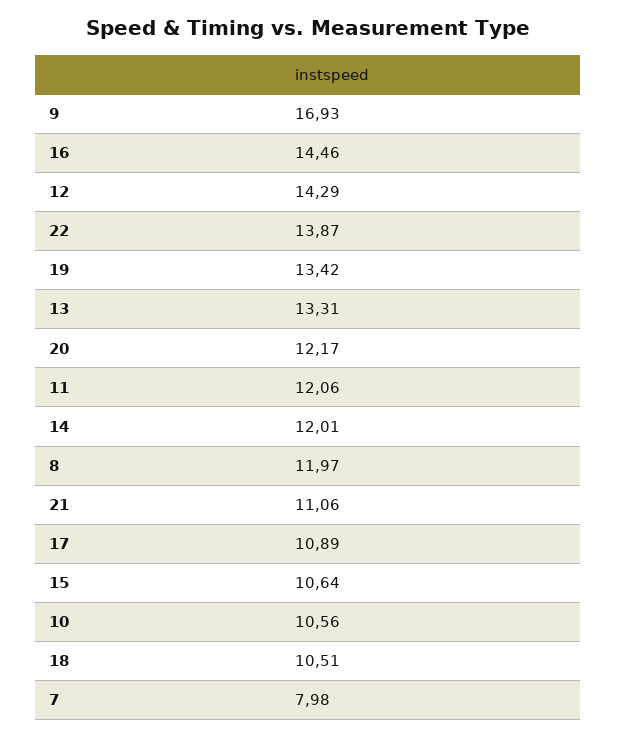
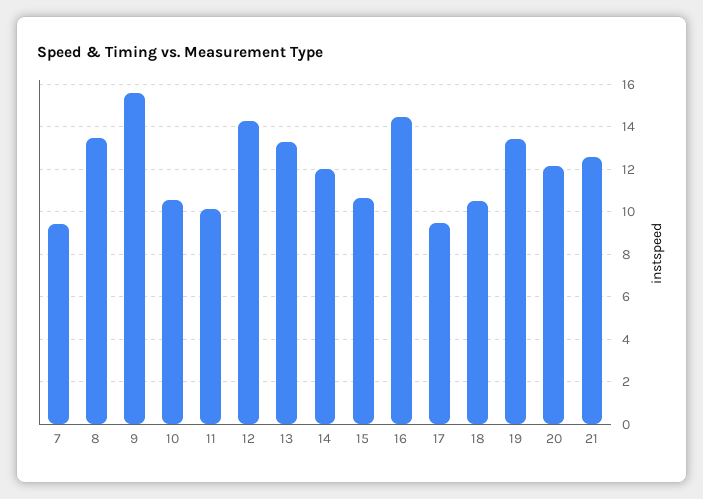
9: 16.93 -> 15.5
22: 13.87 -> none
11: 12.06 -> 10
8: 11.97 -> 13.5
21: 11.06 -> 12.5
17: 10.89 -> 9.5
7: 7.98 -> 9.5

